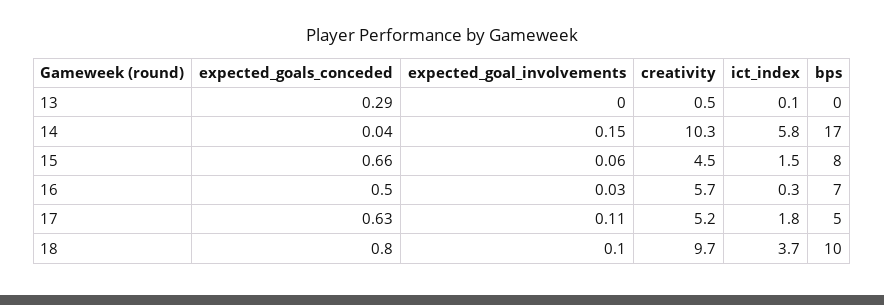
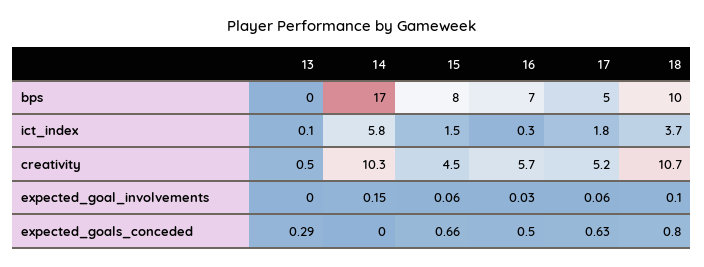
expected_goals_conceded, 14: 0.04 -> 0
expected_goal_involvements, 17: 0.11 -> 0.06
creativity, 18: 9.7 -> 10.7

